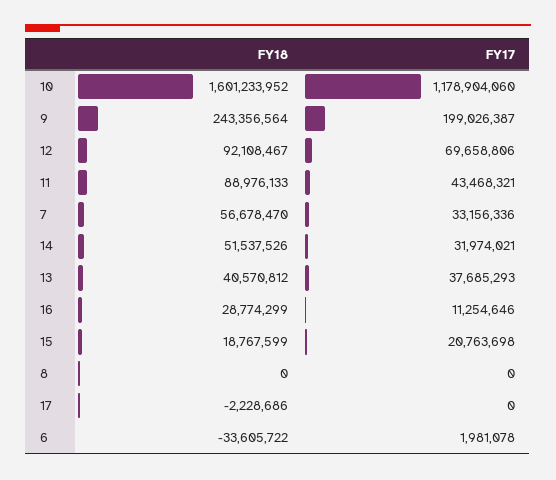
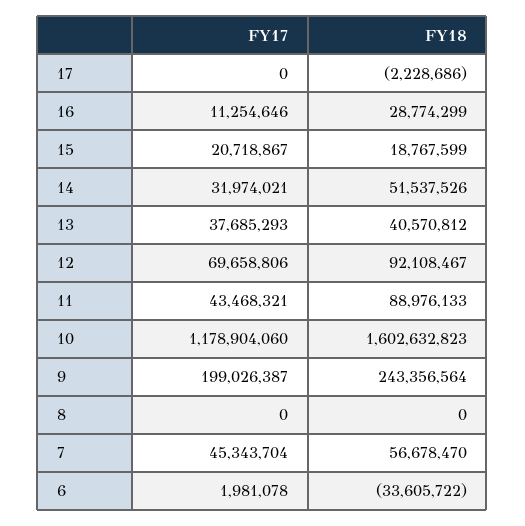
FY18, 10: 1601233952 -> 1602632823
FY17, 7: 33156336 -> 45343704
FY17, 15: 20763698 -> 20718867

